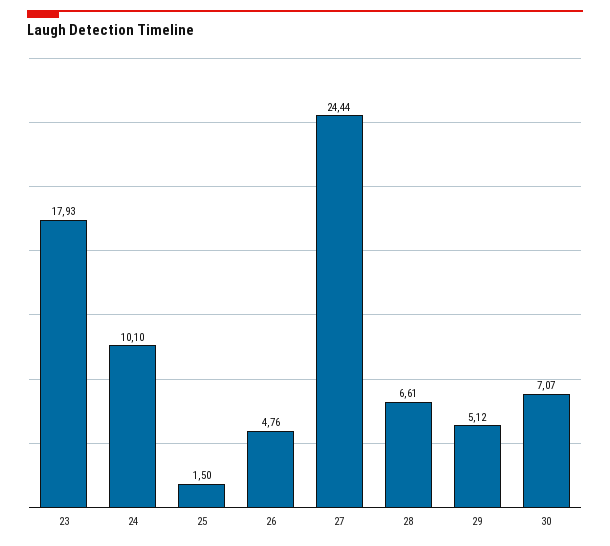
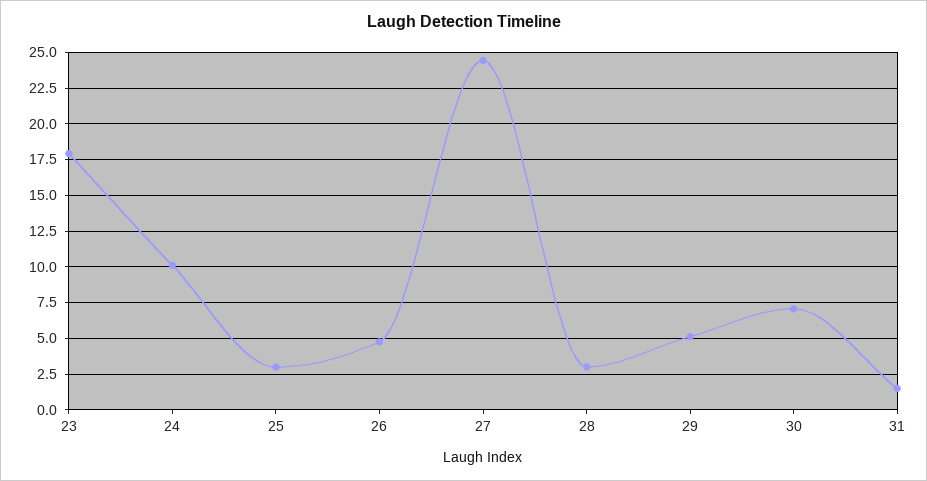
25: 1.5 -> 3
28: 6.61 -> 3
31: none -> 1.5

